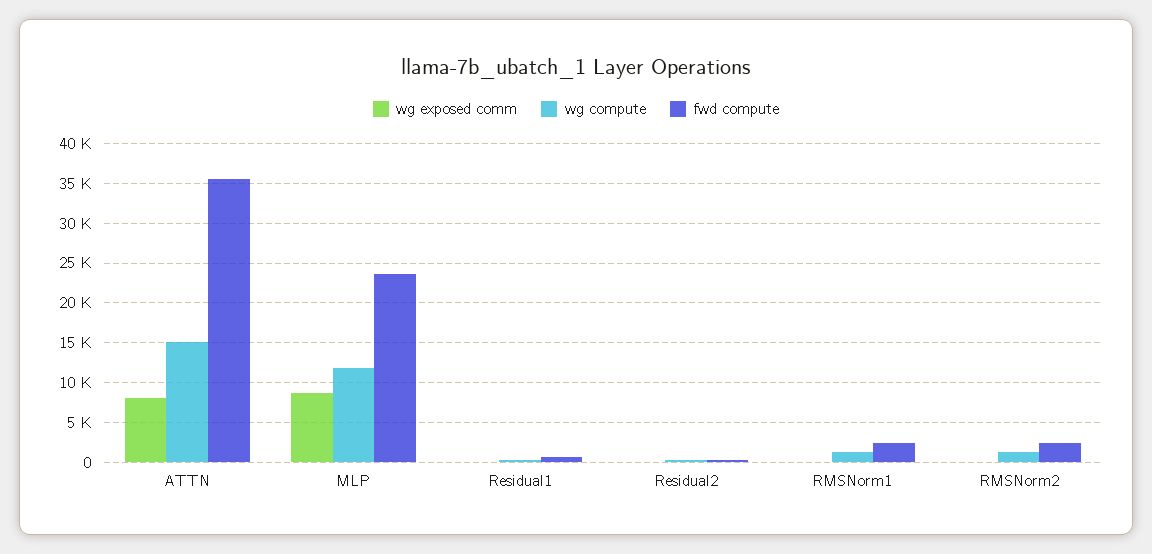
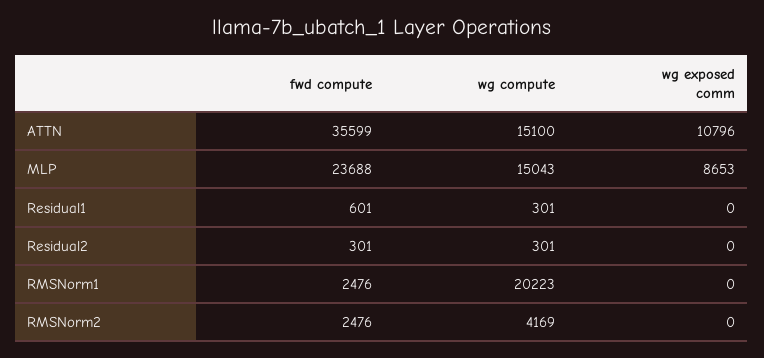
wg exposed comm, ATTN: 8000 -> 10796
wg compute, MLP: 12000 -> 15043
wg compute, RMSNorm1: 1000 -> 20223
wg compute, RMSNorm2: 1000 -> 4169

